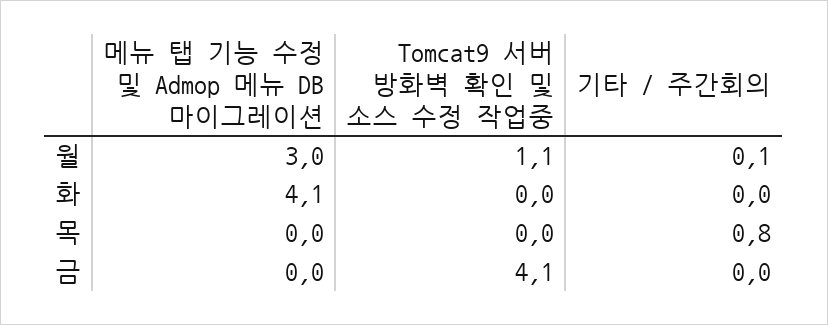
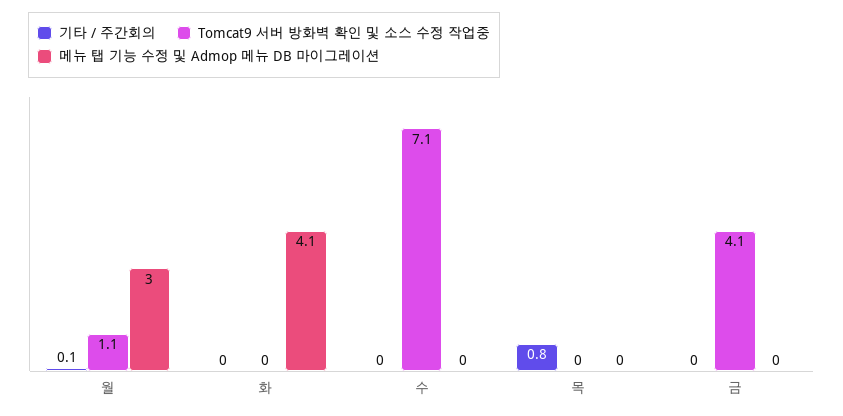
기타 / 주간회의, 수: none -> 0
Tomcat9 서버 방화벽 확인 및 소스 수정 작업중, 수: none -> 7.1
메뉴 탭 기능 수정 및 Admop 메뉴 DB 마이그레이션, 수: none -> 0

